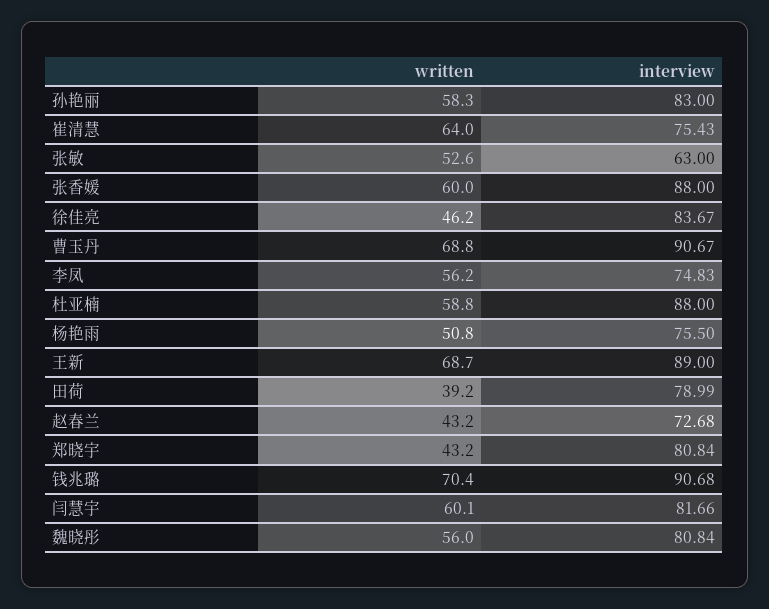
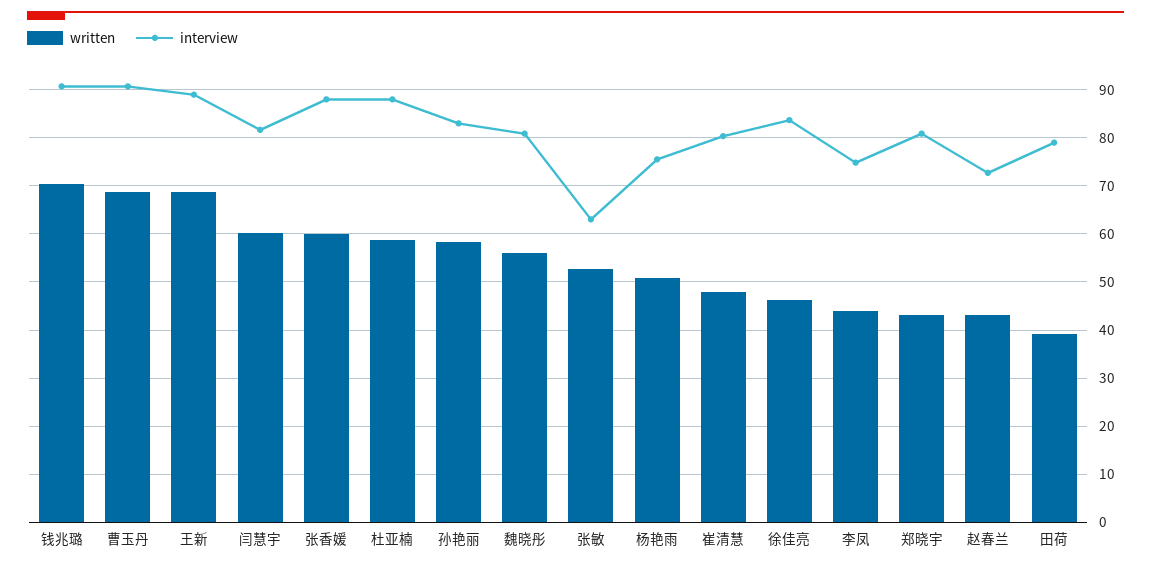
written, 崔清慧: 64 -> 48
interview, 崔清慧: 75.43 -> 80
written, 李凤: 56.2 -> 44

